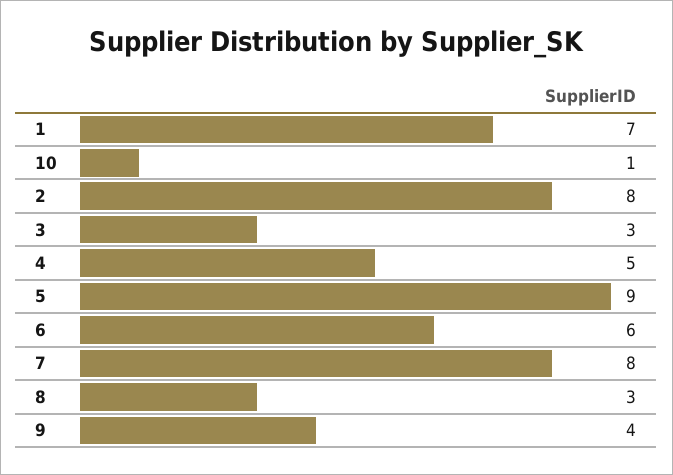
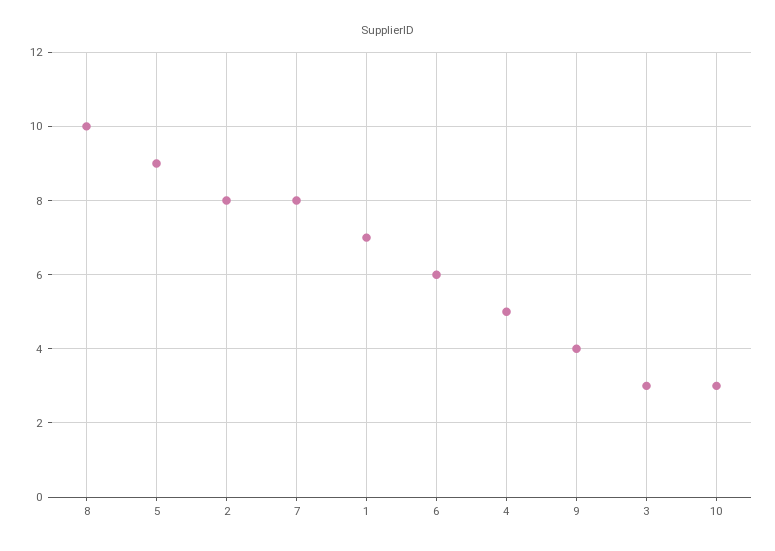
10: 1 -> 3
8: 3 -> 10

